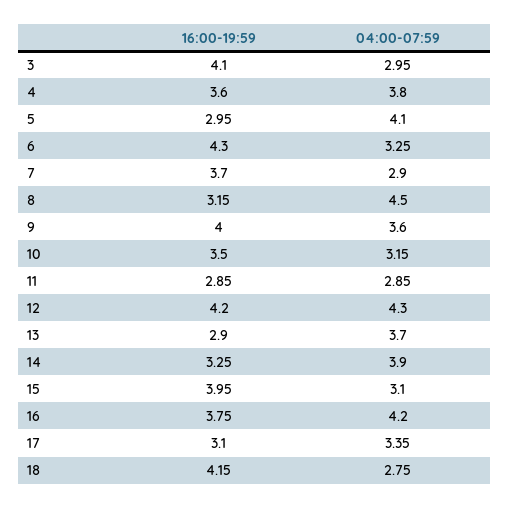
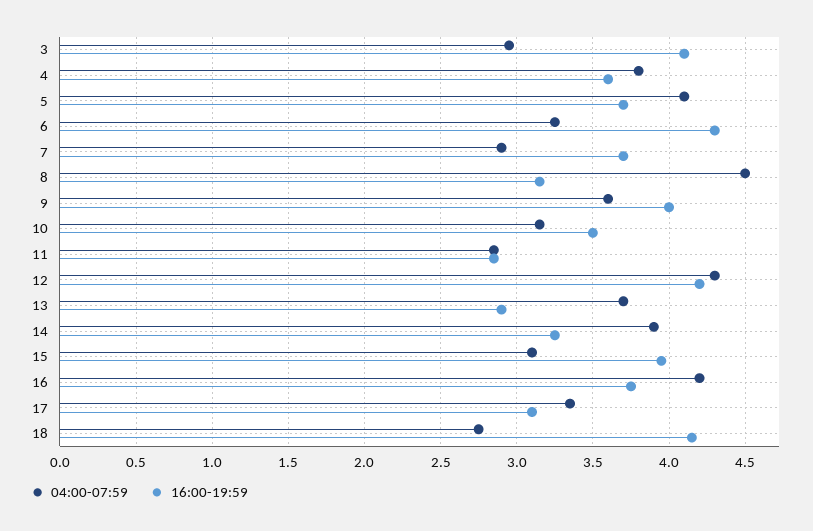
16:00-19:59, 5: 2.95 -> 3.7

